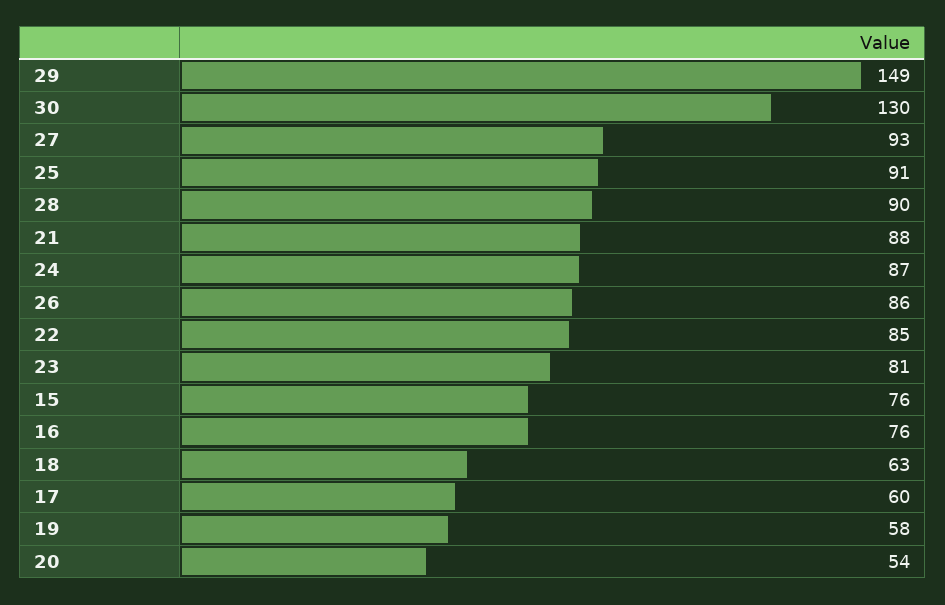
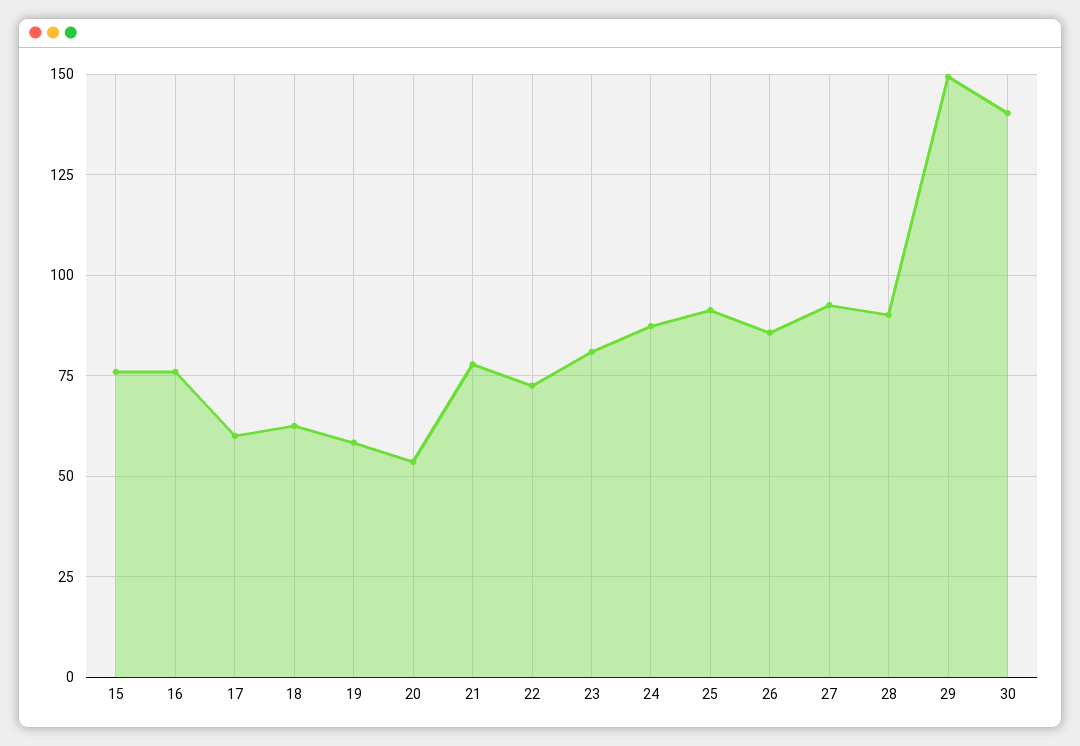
30: 130 -> 140
21: 88 -> 77.5
22: 85 -> 72.5

